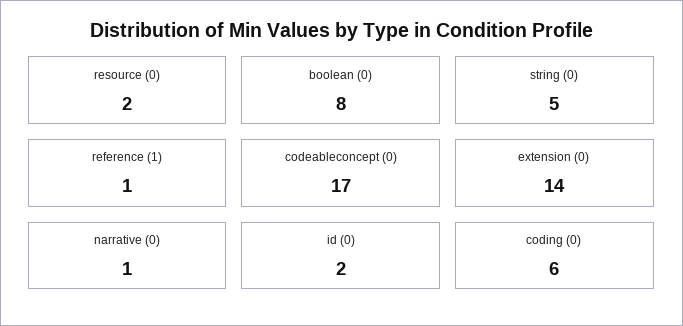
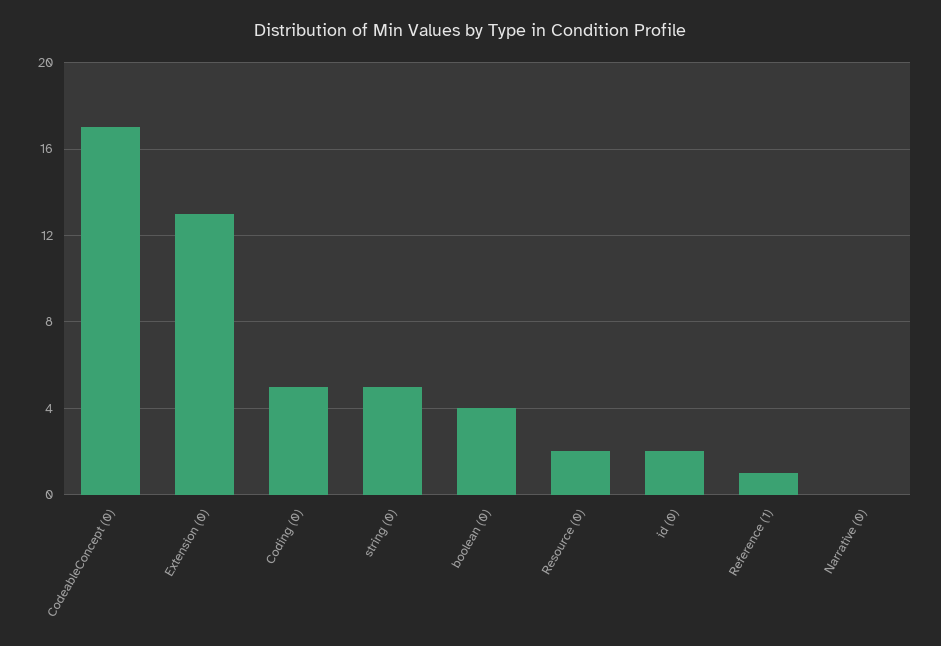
boolean (0): 8 -> 4
extension (0): 14 -> 13
narrative (0): 1 -> 0
coding (0): 6 -> 5

